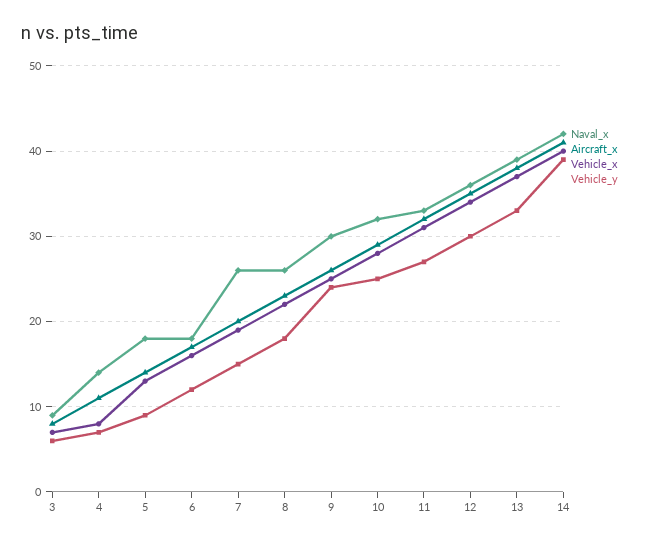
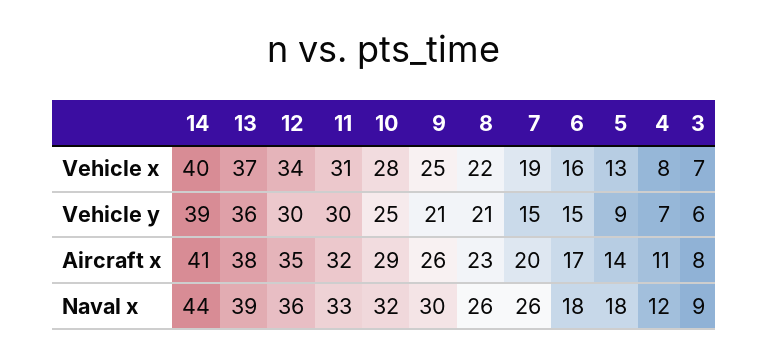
Naval_x, 4: 14 -> 12
Vehicle_y, 6: 12 -> 15
Vehicle_y, 8: 18 -> 21
Vehicle_y, 9: 24 -> 21
Vehicle_y, 11: 27 -> 30
Vehicle_y, 13: 33 -> 36
Naval_x, 14: 42 -> 44

